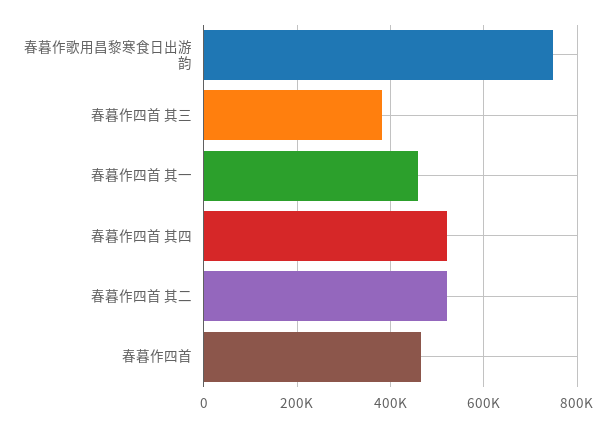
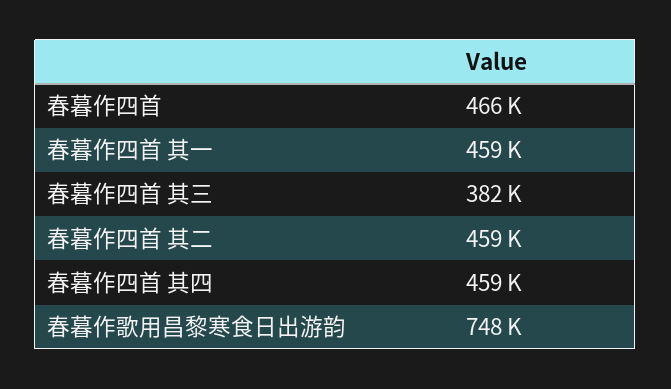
春暮作四首 其四: 520000 -> 459000
春暮作四首 其二: 520000 -> 459000

